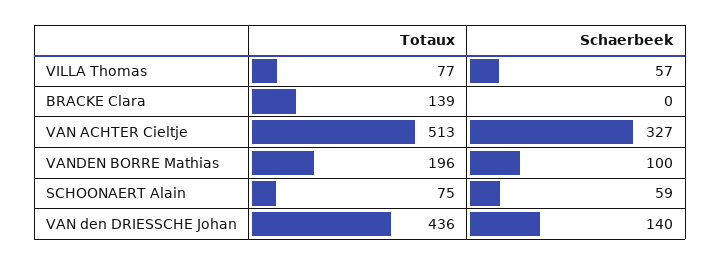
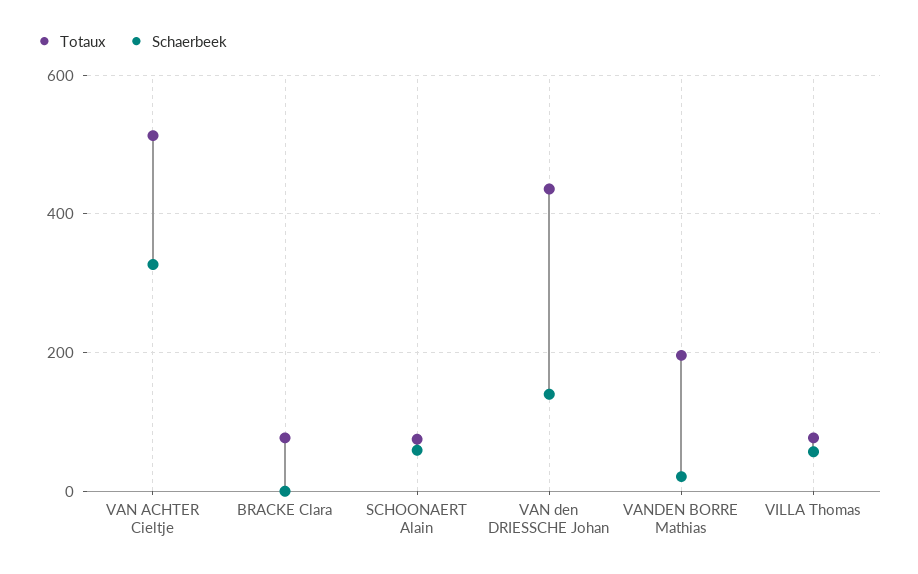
Totaux, BRACKE Clara: 139 -> 80
Schaerbeek, VANDEN BORRE Mathias: 100 -> 20

